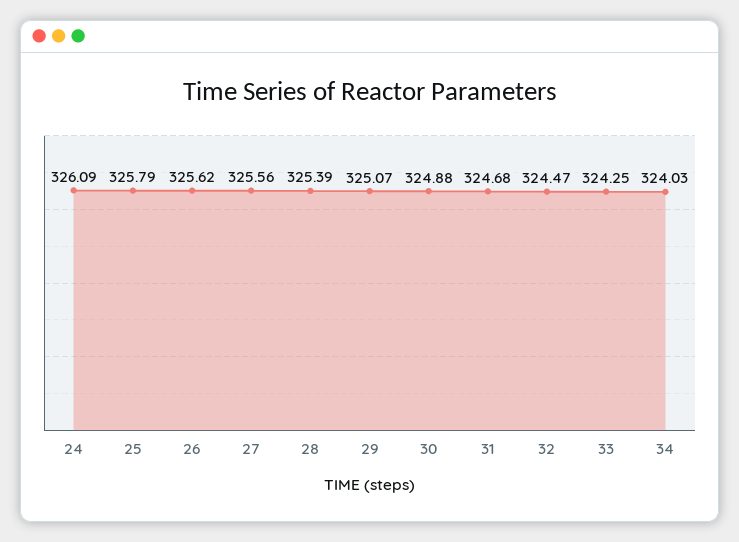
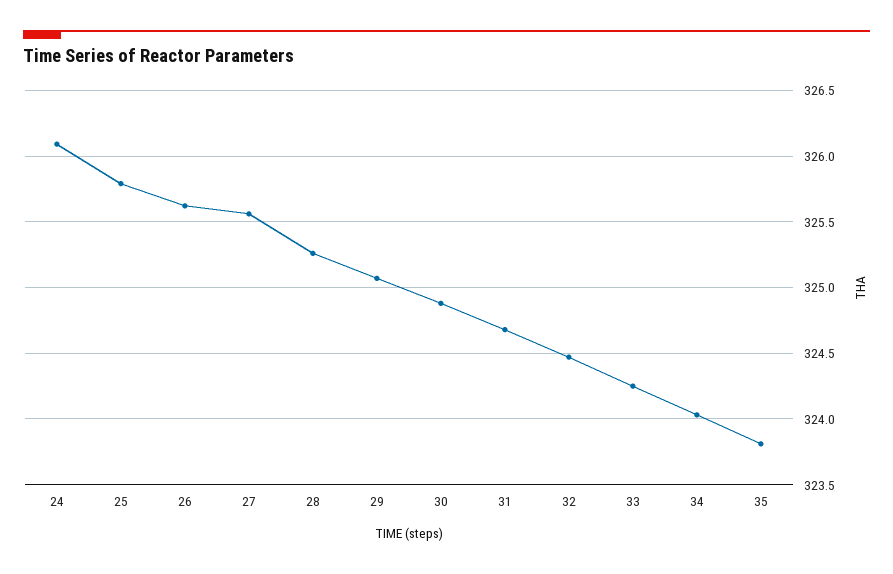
28: 325.39 -> 325.25
35: none -> 323.8

